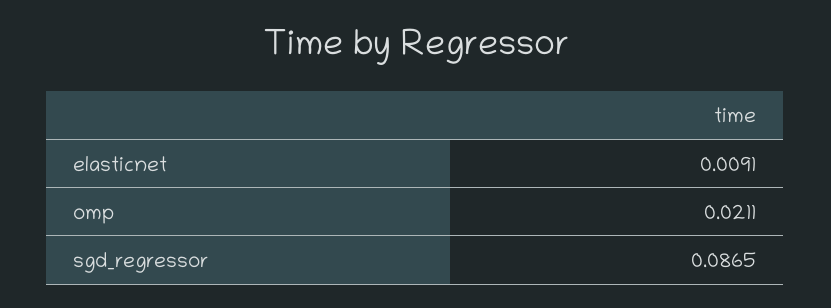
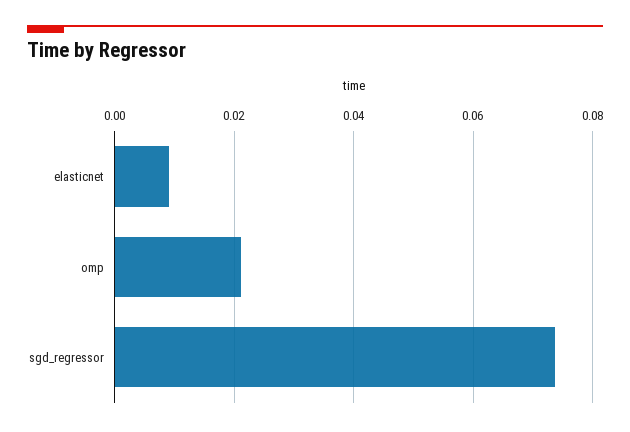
sgd_regressor: 0.0865 -> 0.074

